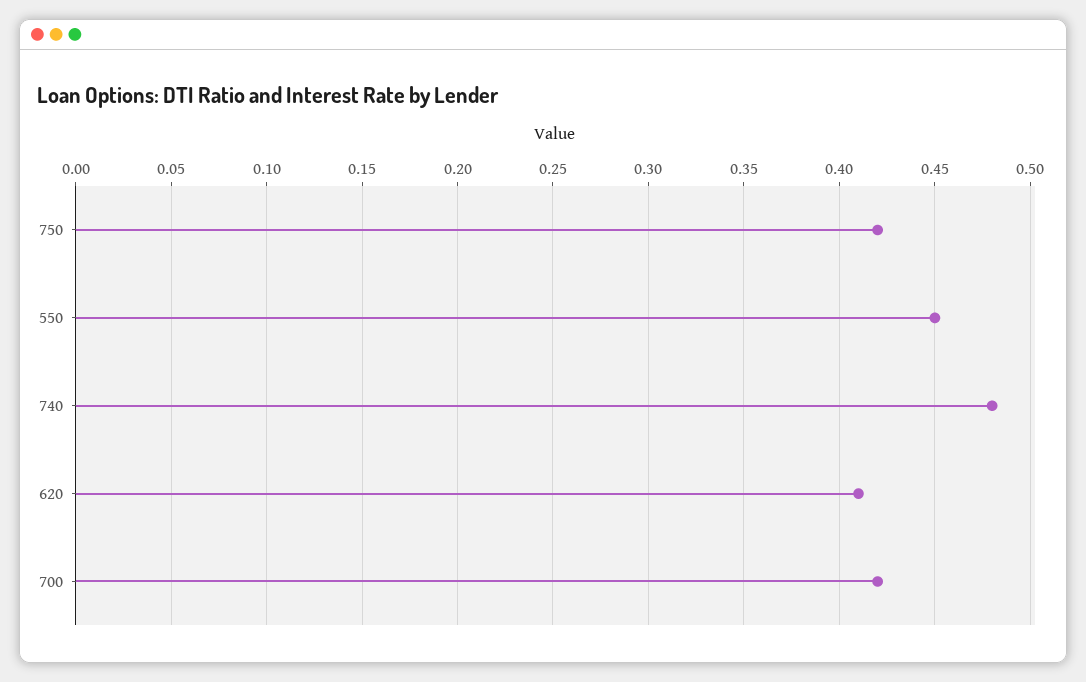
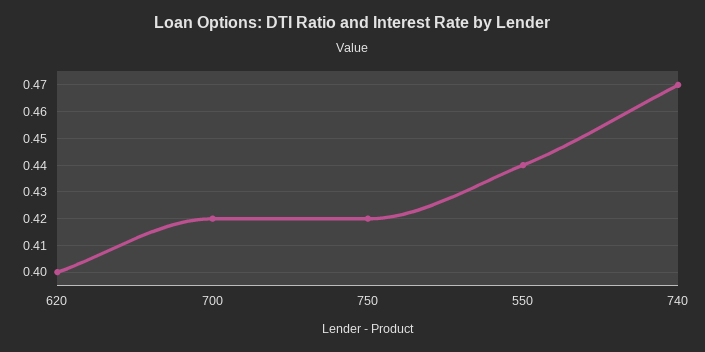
550: 0.45 -> 0.44
740: 0.48 -> 0.47
620: 0.41 -> 0.4

